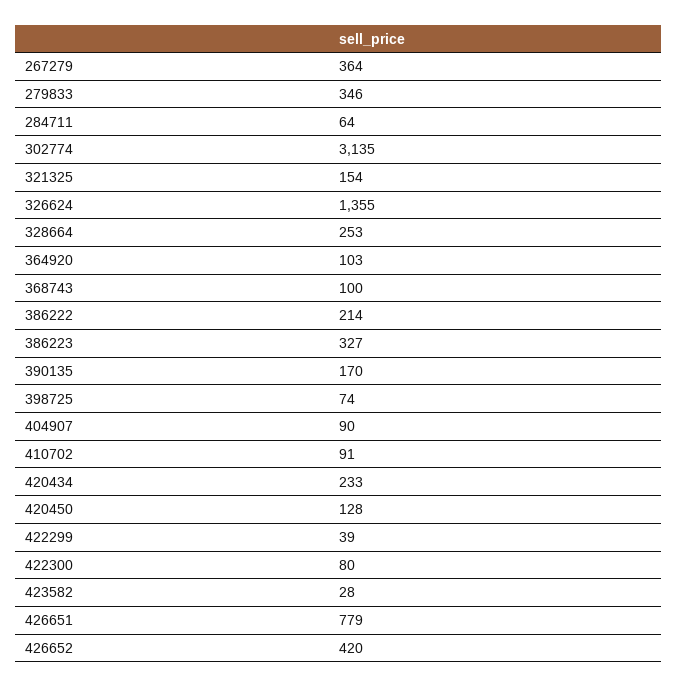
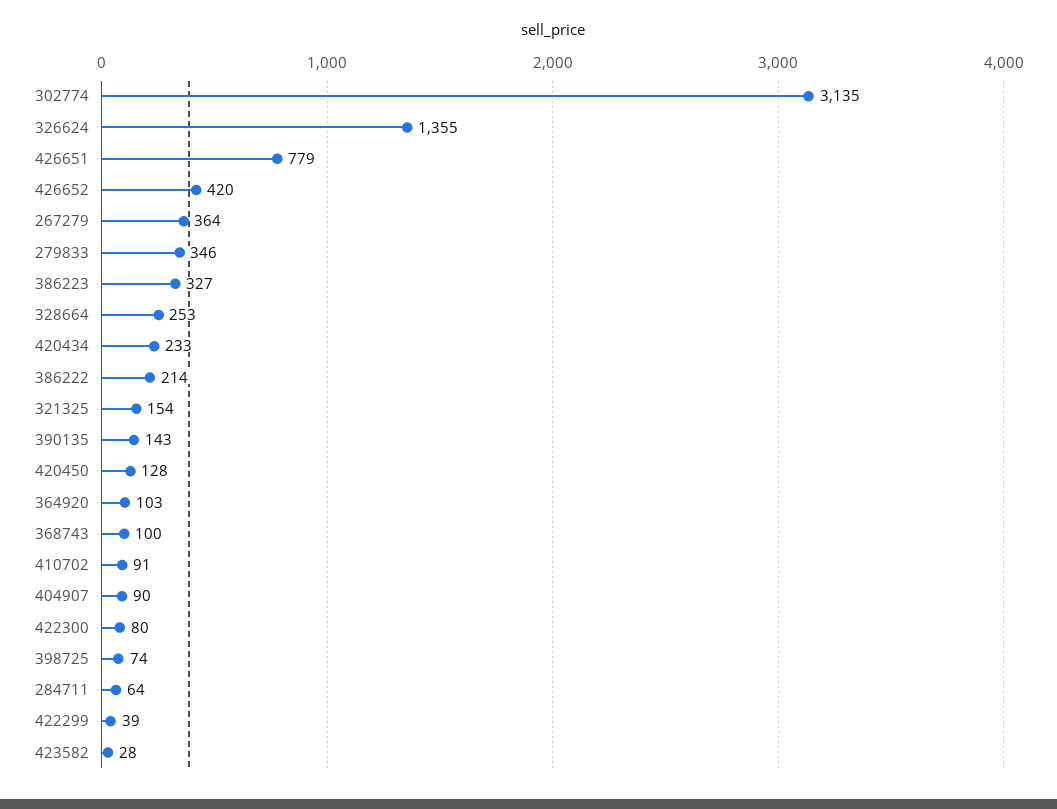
390135: 170 -> 143

